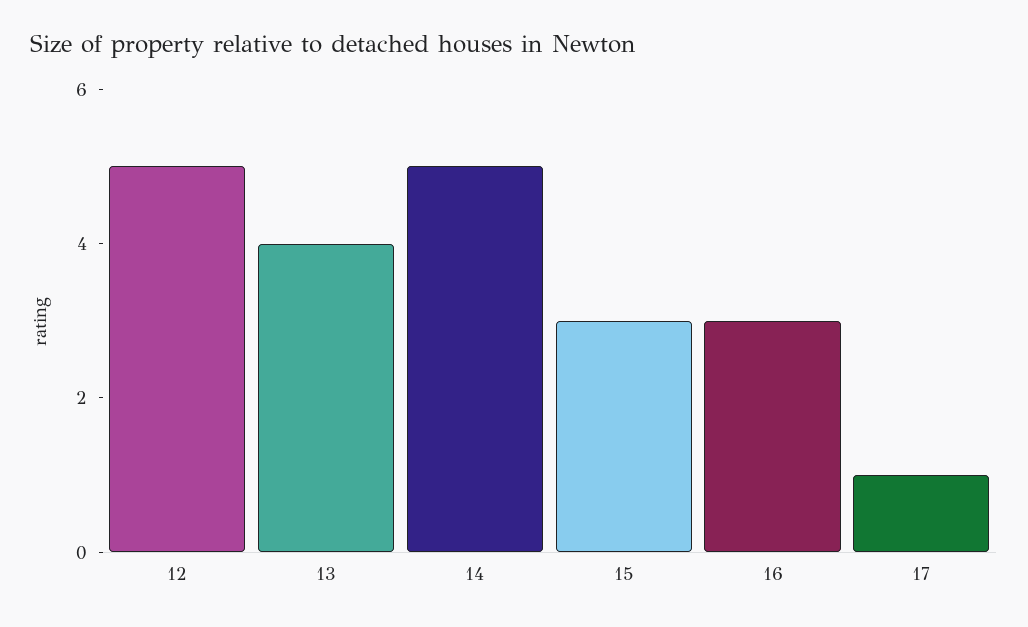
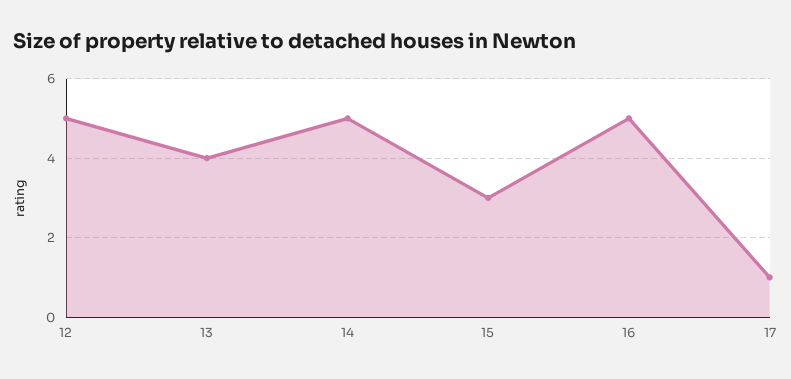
16: 3 -> 5

